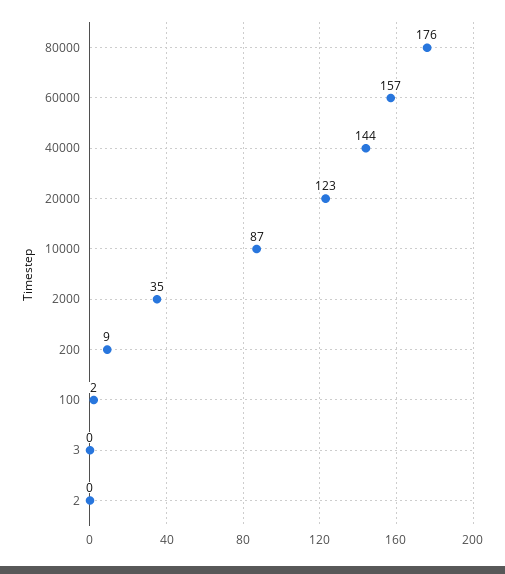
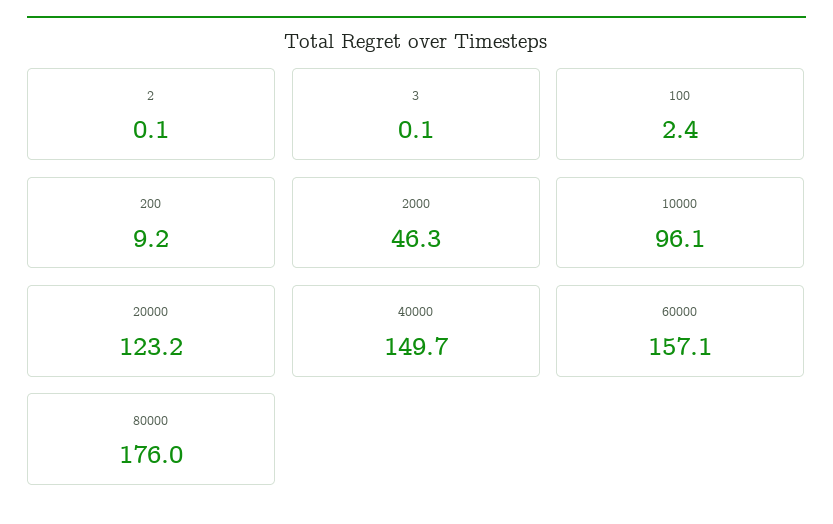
40000: 144 -> 149.7
10000: 87 -> 96.1
2000: 35 -> 46.3

